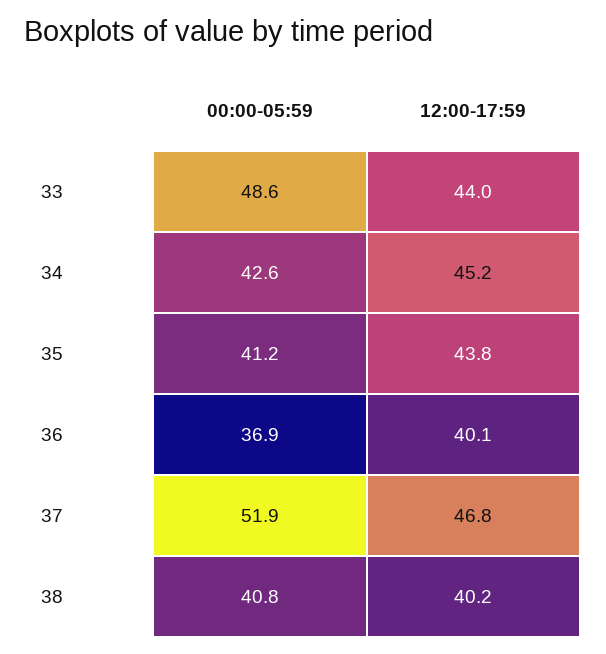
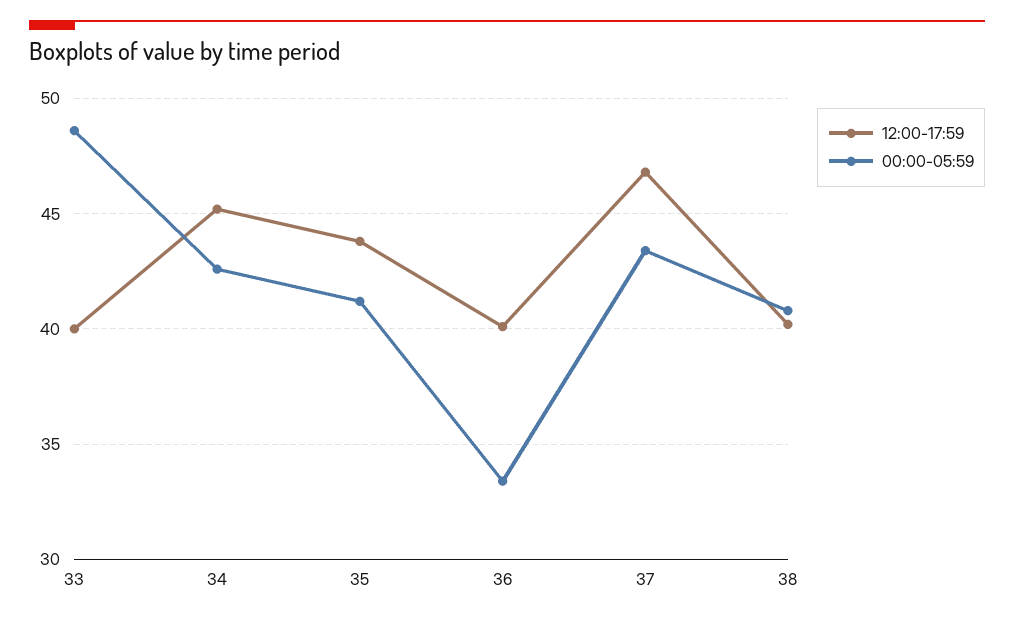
12:00-17:59, 33: 44 -> 40
00:00-05:59, 36: 36.9 -> 33.5
00:00-05:59, 37: 51.9 -> 43.5

